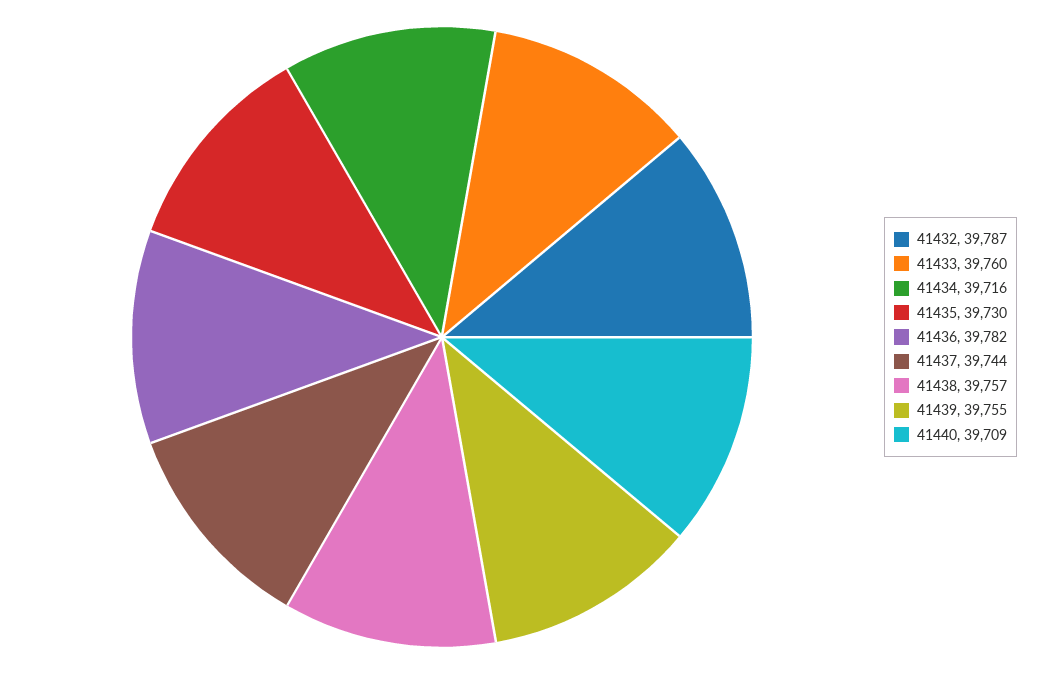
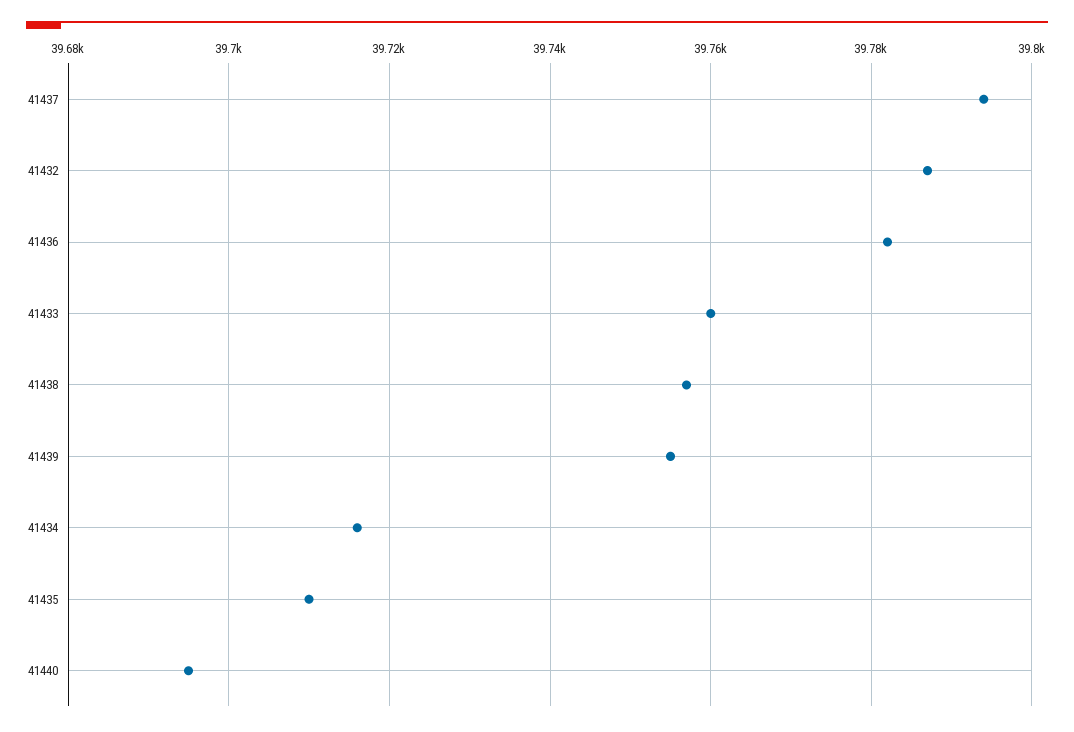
41435: 39730 -> 39710
41437: 39744 -> 39795
41440: 39709 -> 39695

